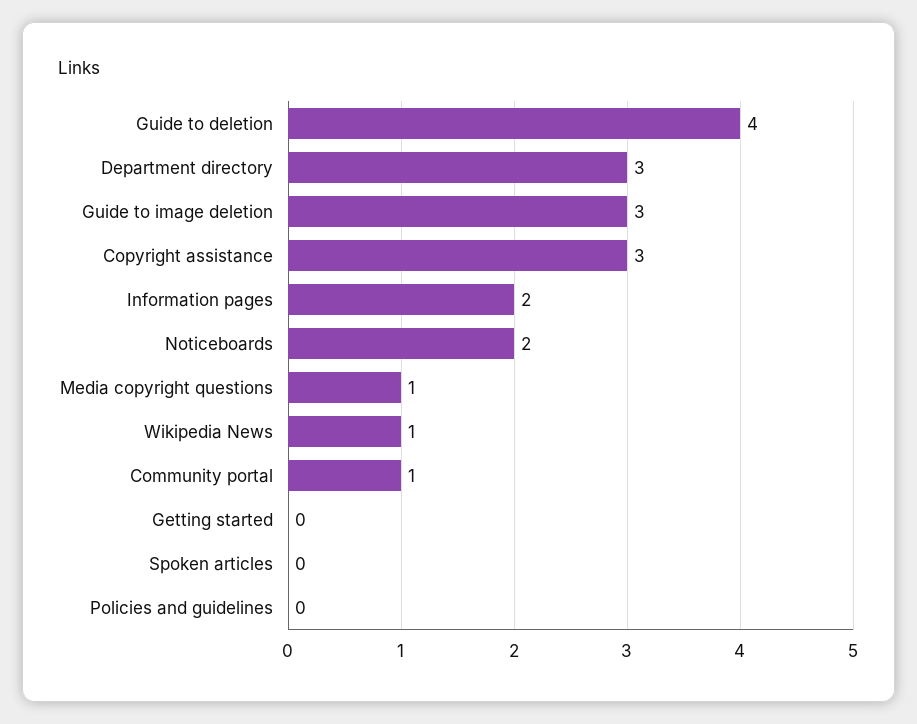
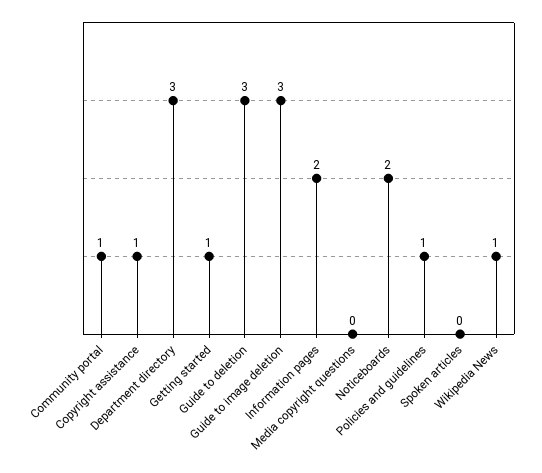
Guide to deletion: 4 -> 3
Copyright assistance: 3 -> 1
Media copyright questions: 1 -> 0
Getting started: 0 -> 1
Policies and guidelines: 0 -> 1

